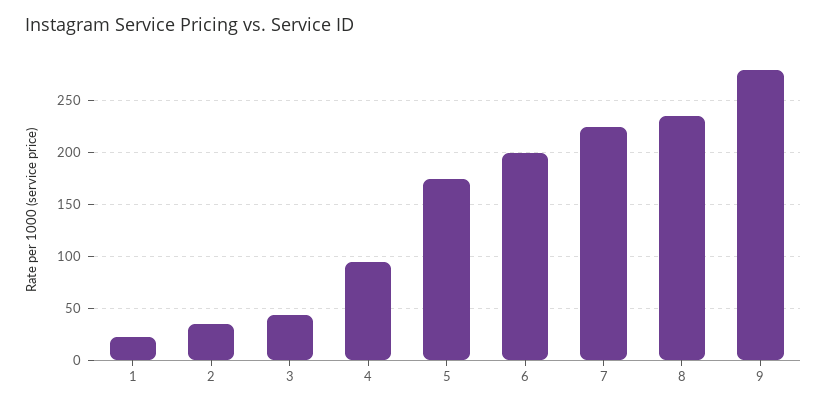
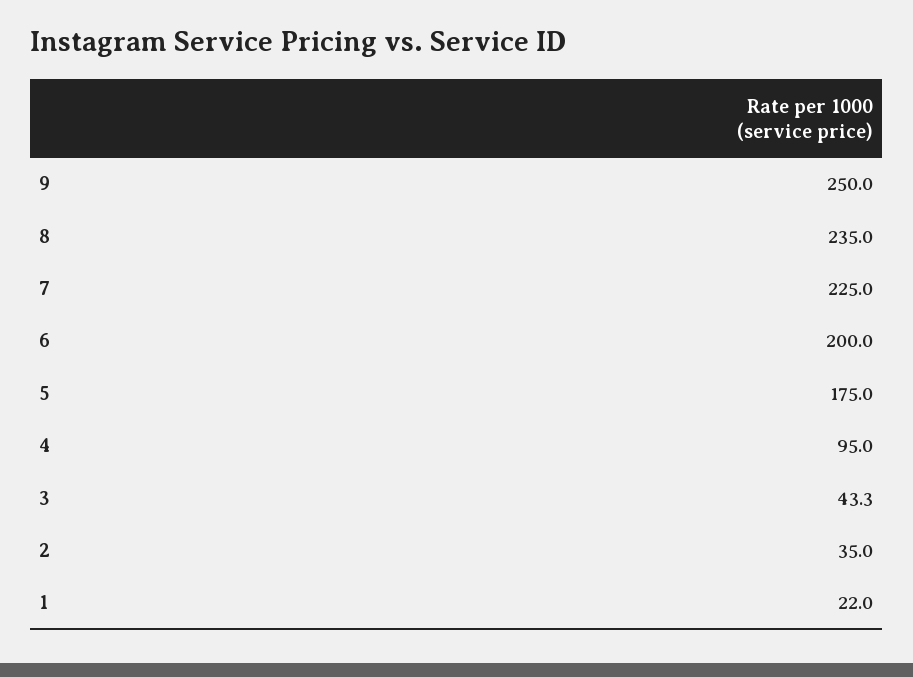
9: 280 -> 250

